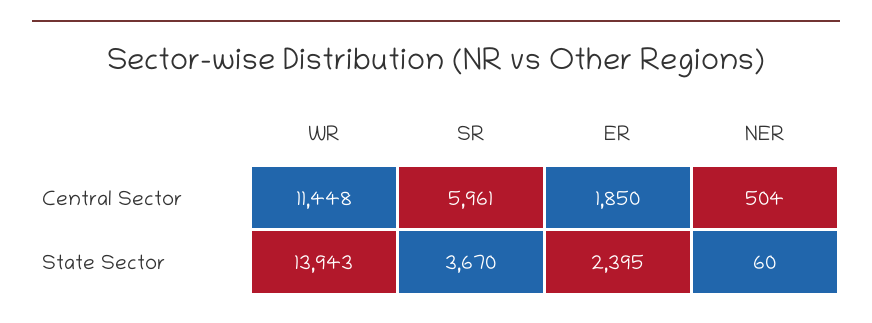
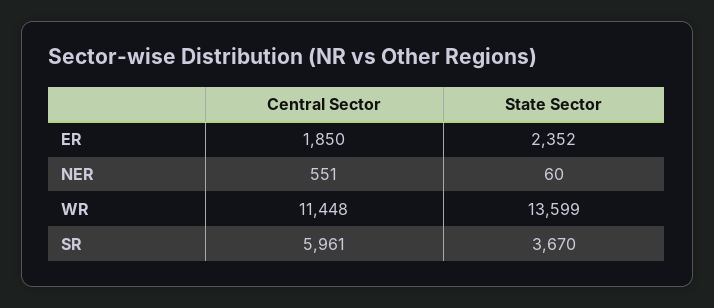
NER, Central Sector: 504 -> 551
WR, State Sector: 13943 -> 13599
ER, State Sector: 2395 -> 2352

